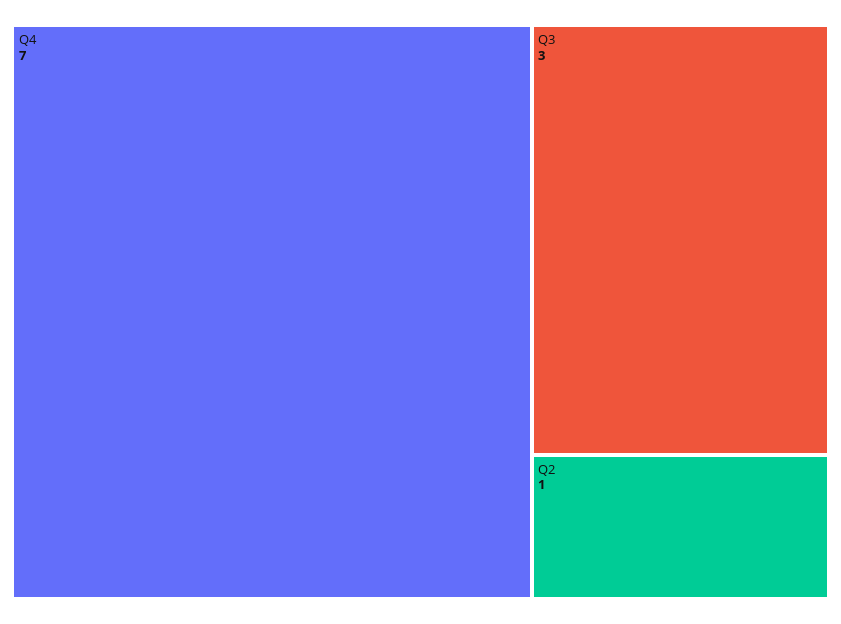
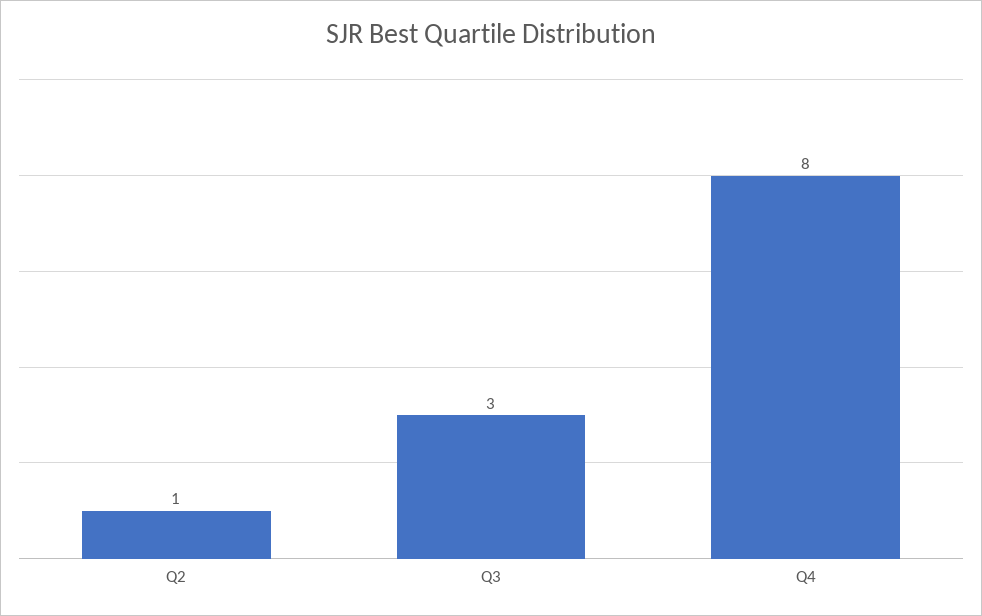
Q4: 7 -> 8

